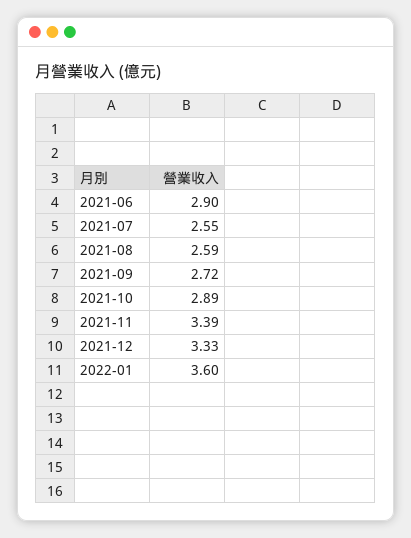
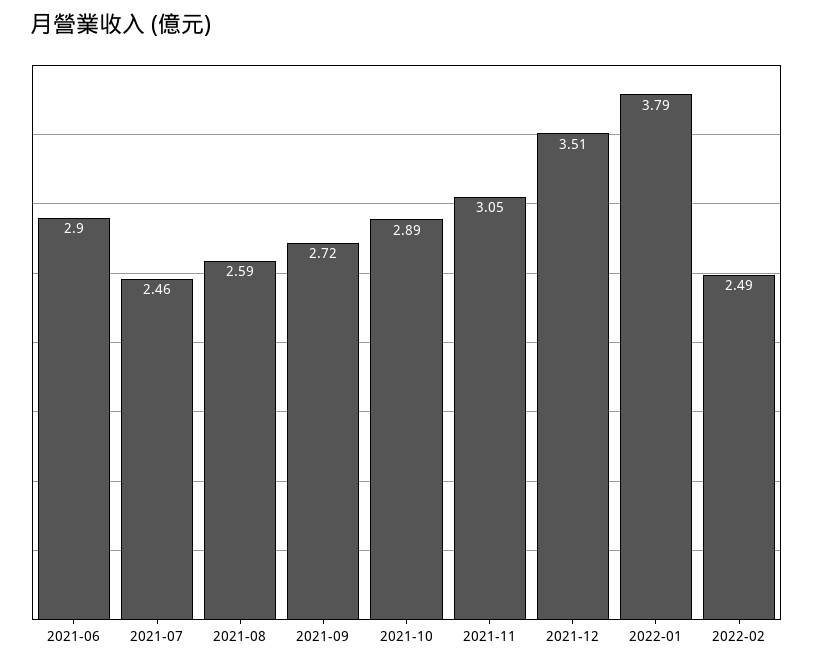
2021-07: 2.55 -> 2.46
2021-11: 3.39 -> 3.05
2021-12: 3.33 -> 3.51
2022-01: 3.6 -> 3.79
2022-02: none -> 2.49

